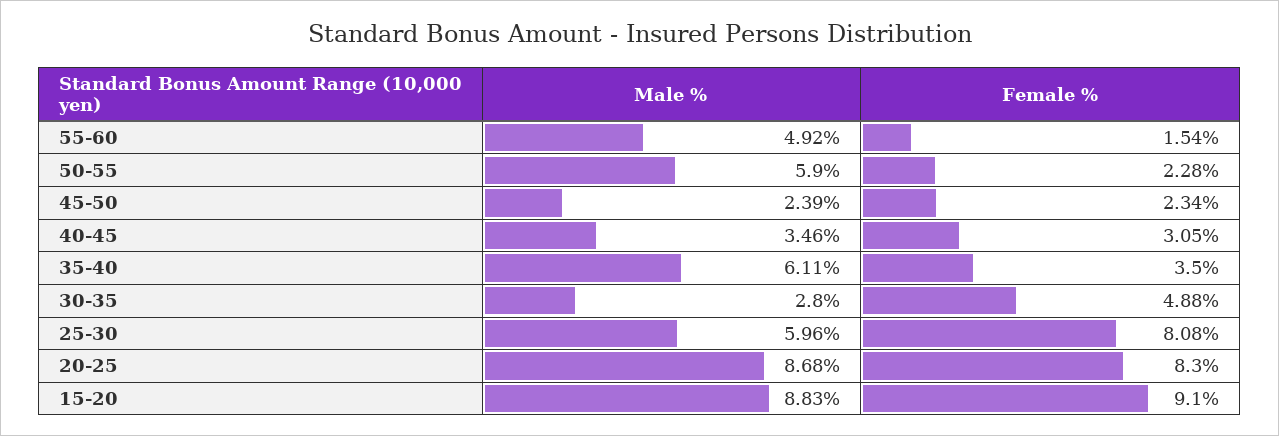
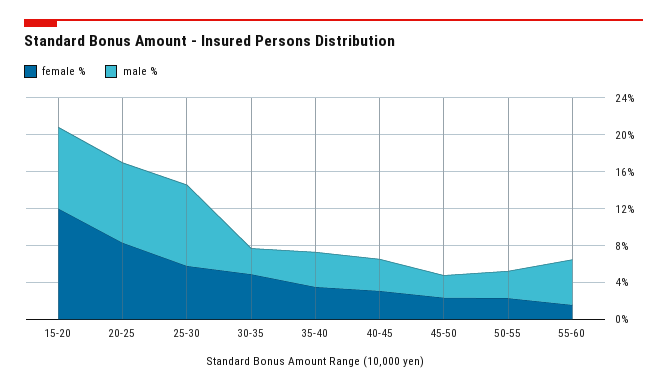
Male %, 50-55: 5.9 -> 3
Male %, 35-40: 6.11 -> 4
Male %, 25-30: 5.96 -> 9
Female %, 25-30: 8.08 -> 6
Female %, 15-20: 9.1 -> 12

